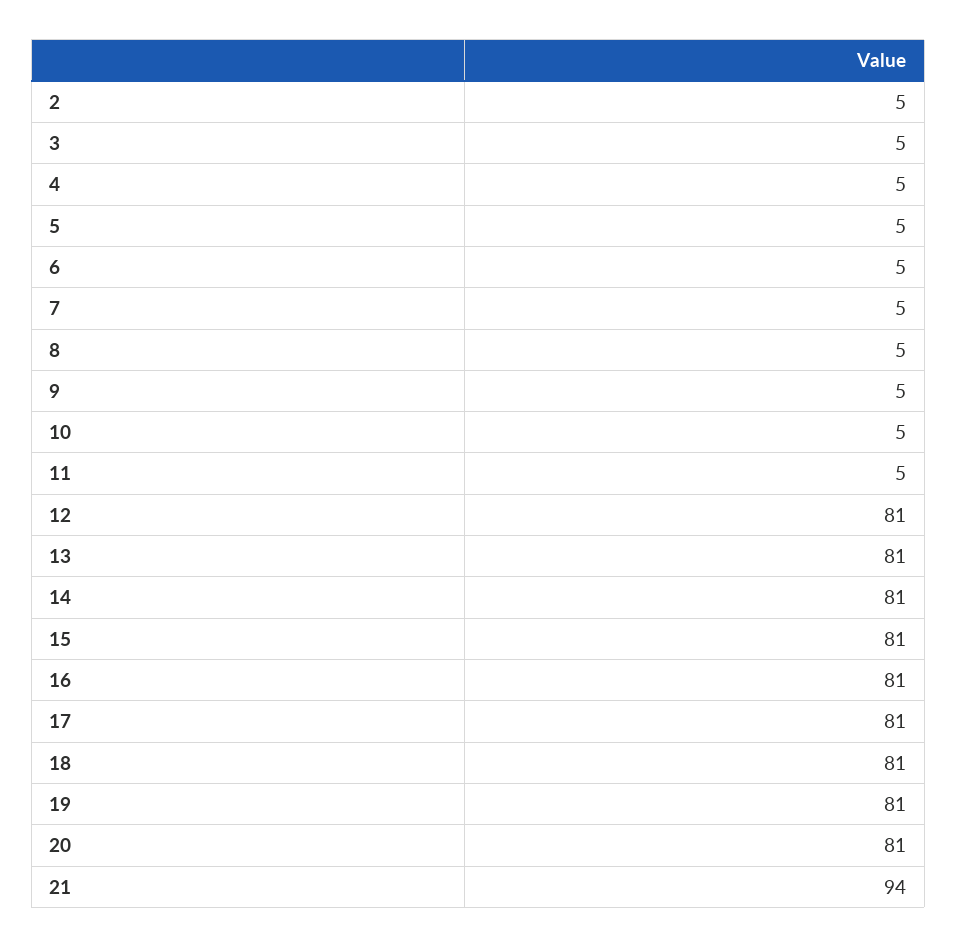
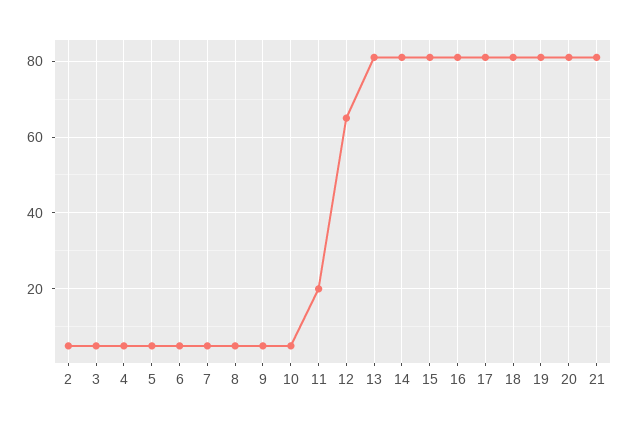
11: 5 -> 20
12: 81 -> 65
21: 94 -> 80

